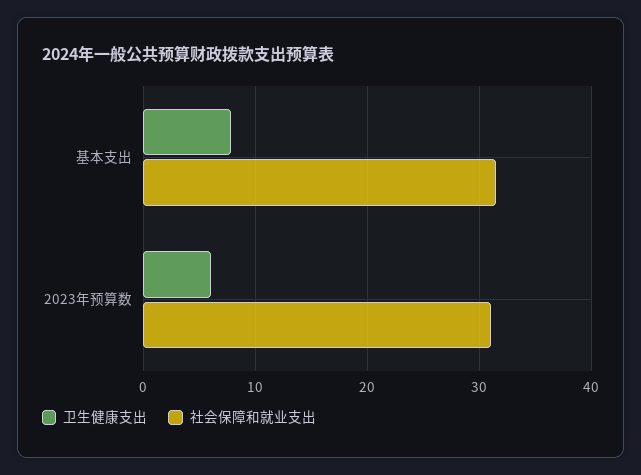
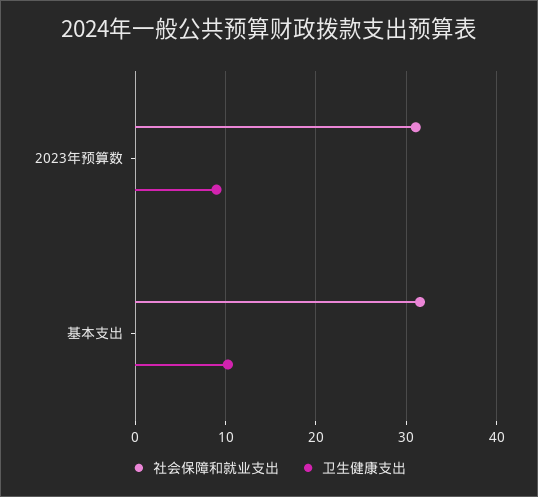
卫生健康支出, 基本支出: 8 -> 10
卫生健康支出, 2023年预算数: 6 -> 9

